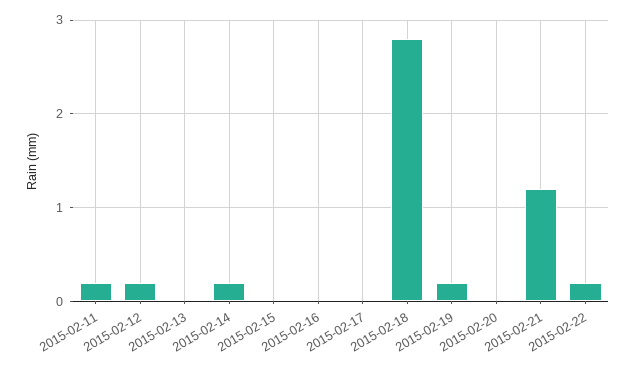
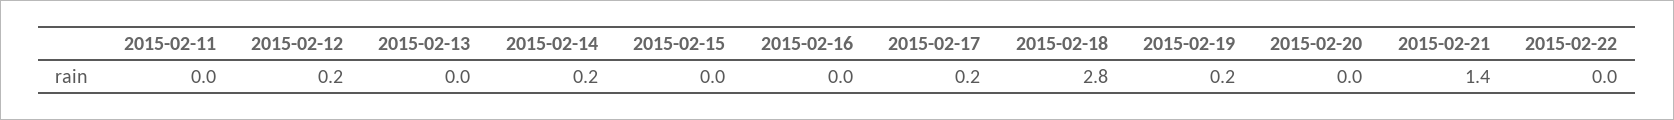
2015-02-11: 0.2 -> 0
2015-02-17: 0 -> 0.2
2015-02-21: 1.2 -> 1.4
2015-02-22: 0.2 -> 0

